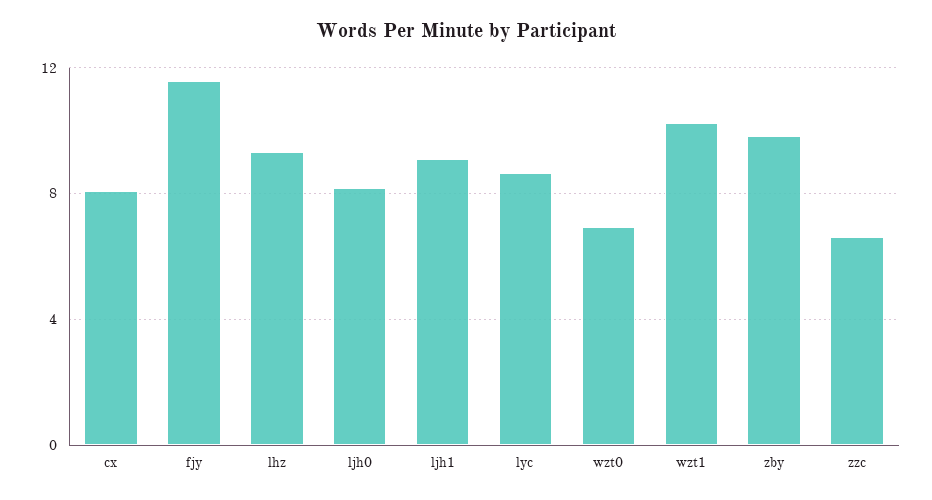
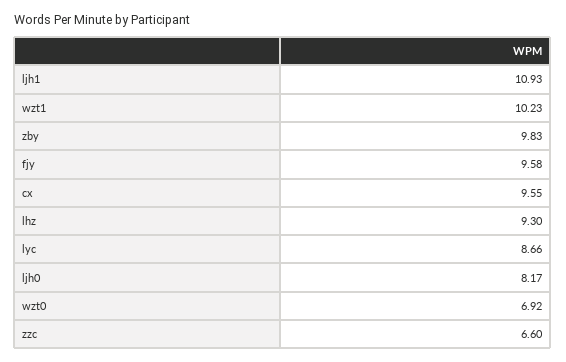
cx: 8 -> 9.55
fjy: 11.5 -> 9.58
ljh1: 9 -> 10.93

